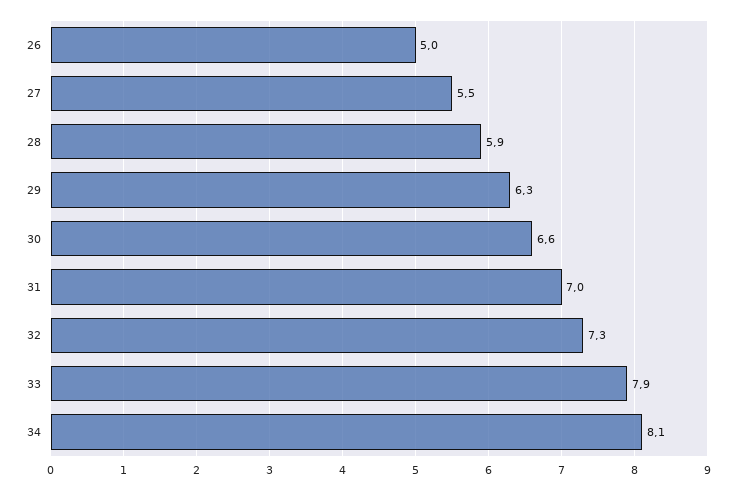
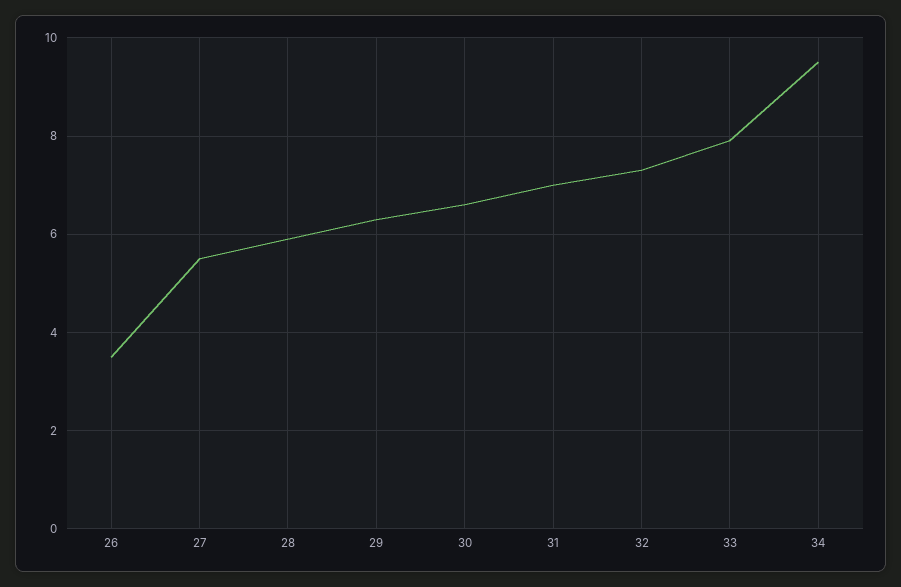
26: 5 -> 3.5
34: 8.1 -> 9.5

